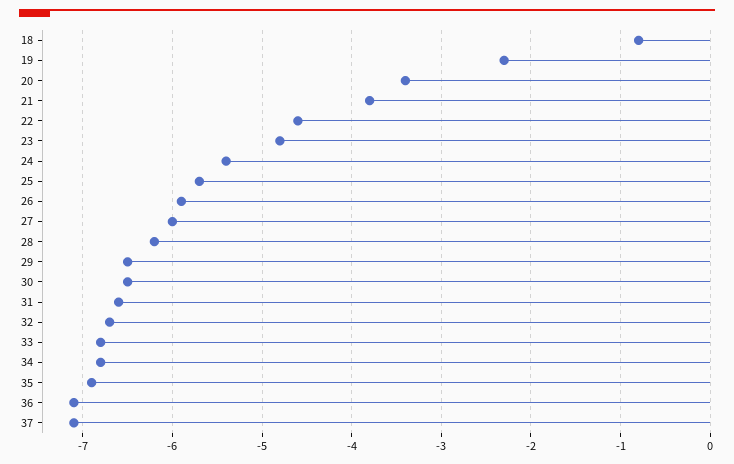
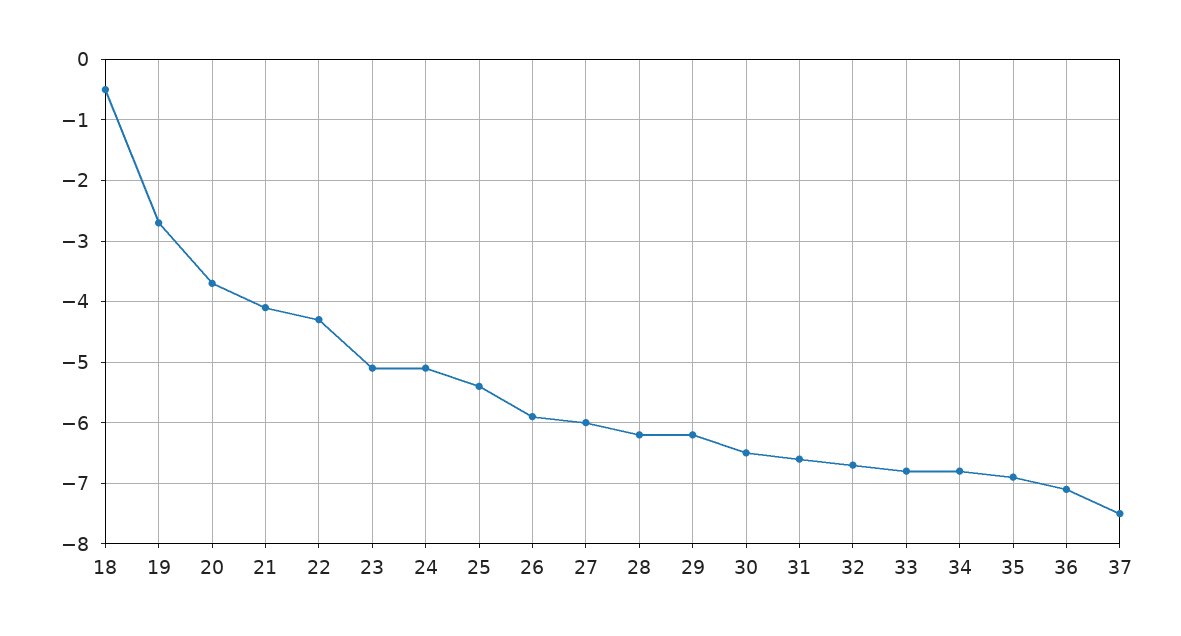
18: -0.8 -> -0.5
19: -2.3 -> -2.7
20: -3.4 -> -3.7
21: -3.8 -> -4.1
22: -4.6 -> -4.3
23: -4.8 -> -5.1
24: -5.4 -> -5.1
25: -5.7 -> -5.4
29: -6.5 -> -6.2
37: -7.1 -> -7.5

